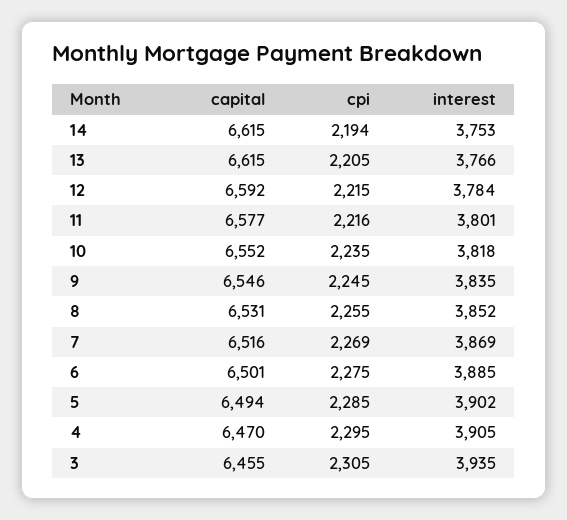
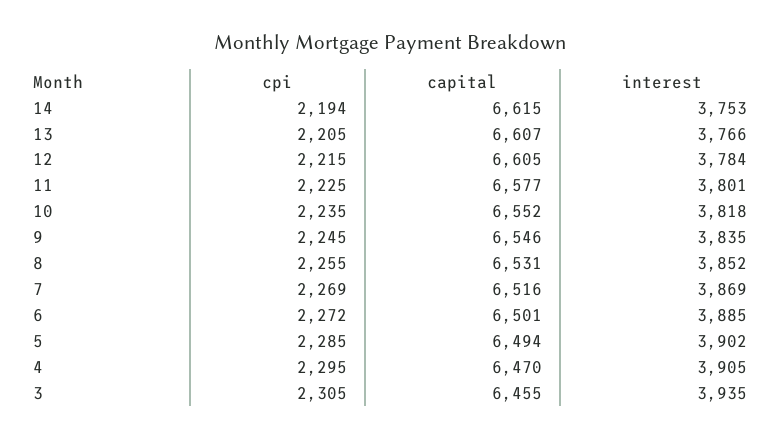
capital, 13: 6615 -> 6607
capital, 12: 6592 -> 6605
cpi, 11: 2216 -> 2225
cpi, 6: 2275 -> 2272

